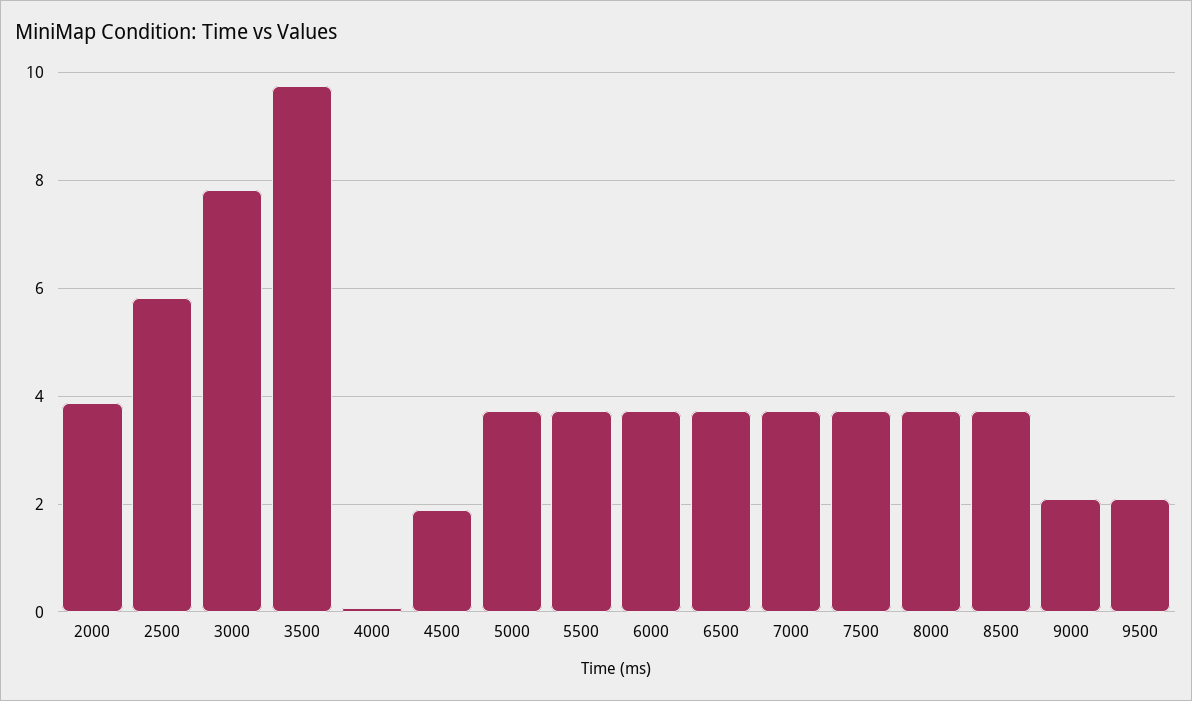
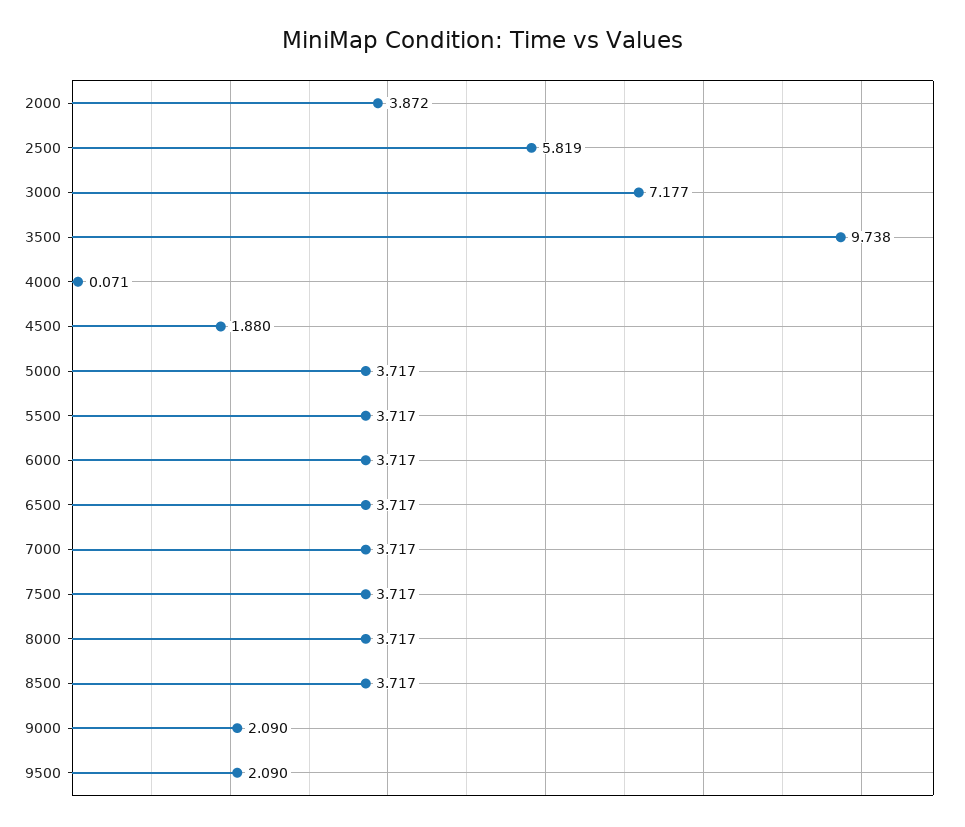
3000: 7.8 -> 7.177

